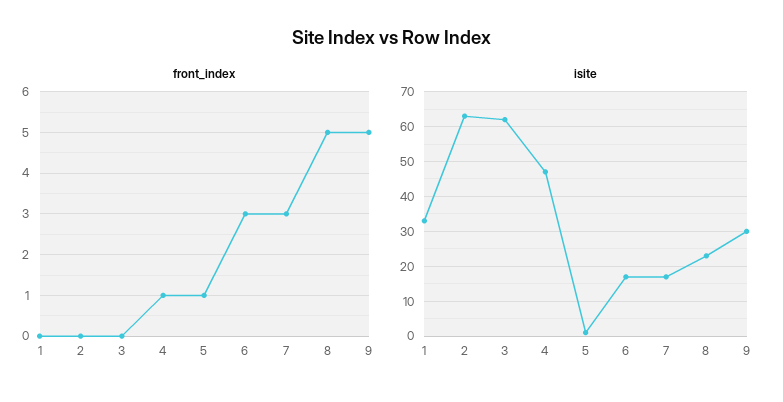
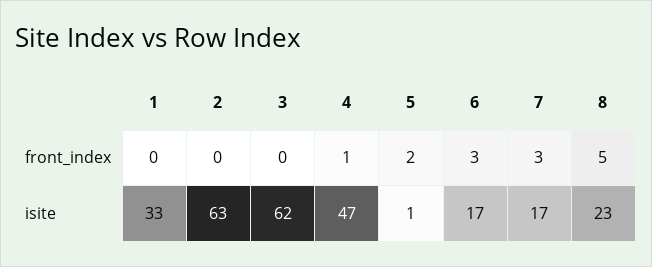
front_index, 5: 1 -> 2
front_index, 9: 5 -> none
isite, 9: 30 -> none

